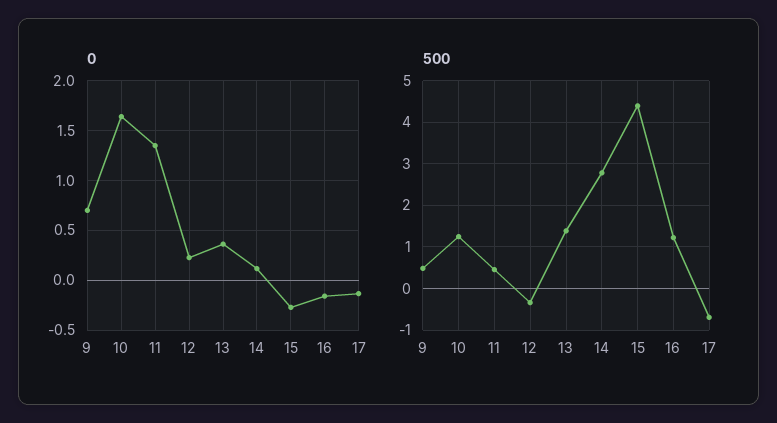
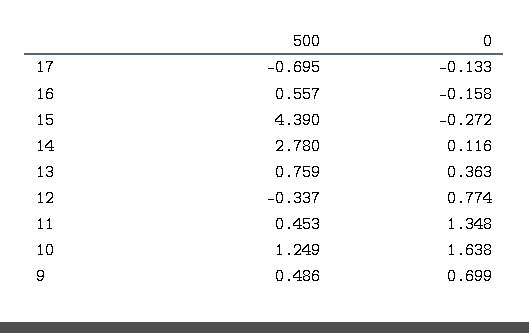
0, 12: 0.2 -> 0.774
500, 13: 1.4 -> 0.759
500, 16: 1.2 -> 0.557

